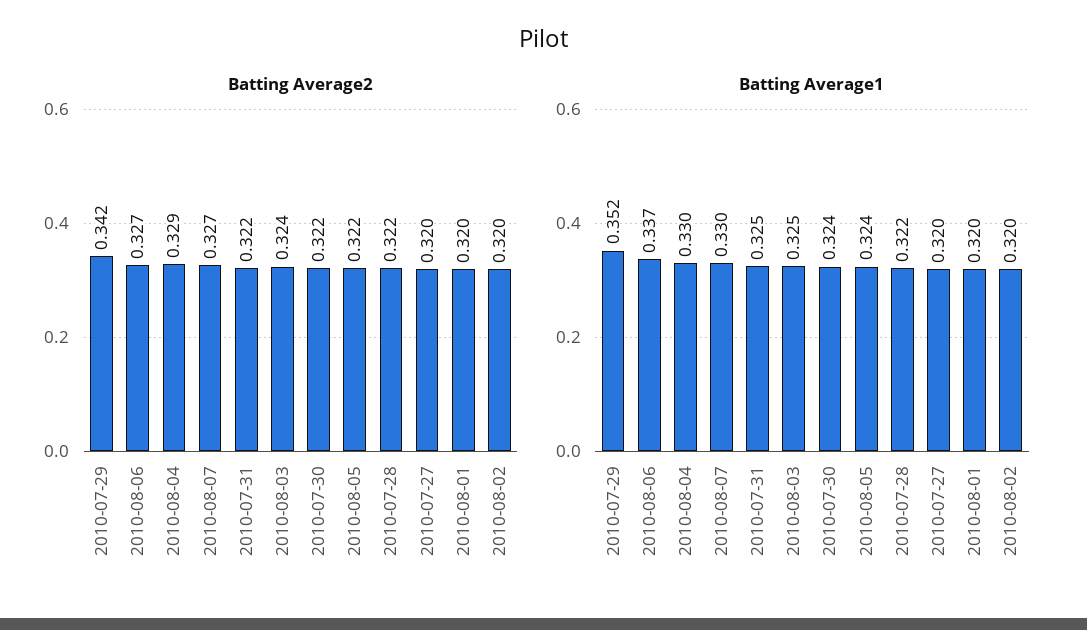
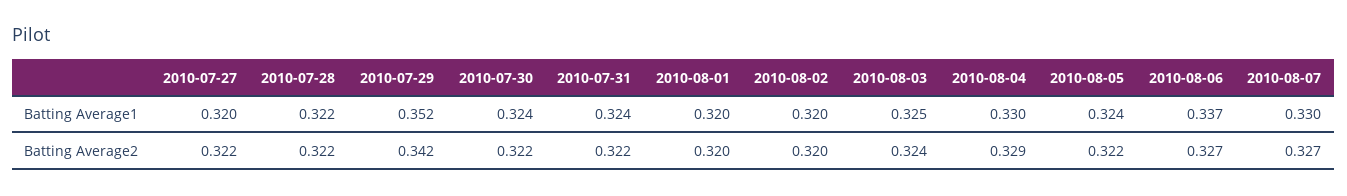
Batting Average2, 2010-07-27: 0.32 -> 0.322
Batting Average1, 2010-07-31: 0.325 -> 0.324

